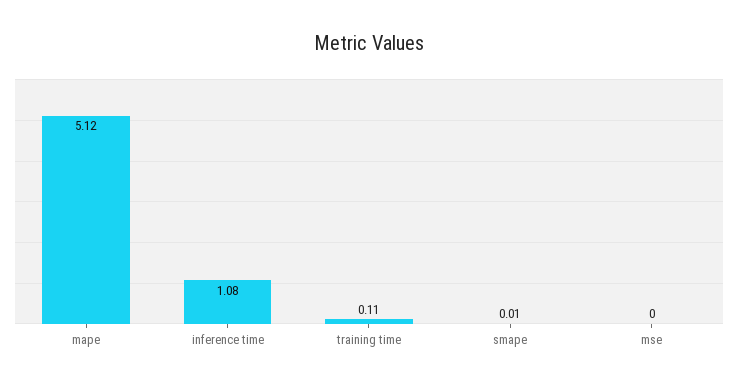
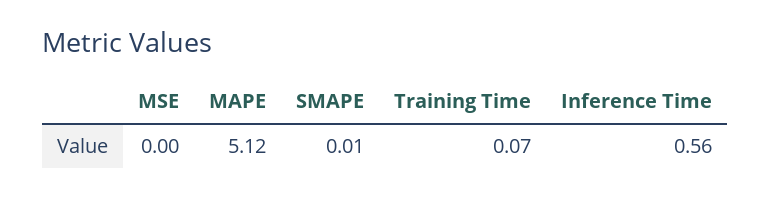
inference time: 1.08 -> 0.56
training time: 0.11 -> 0.07

